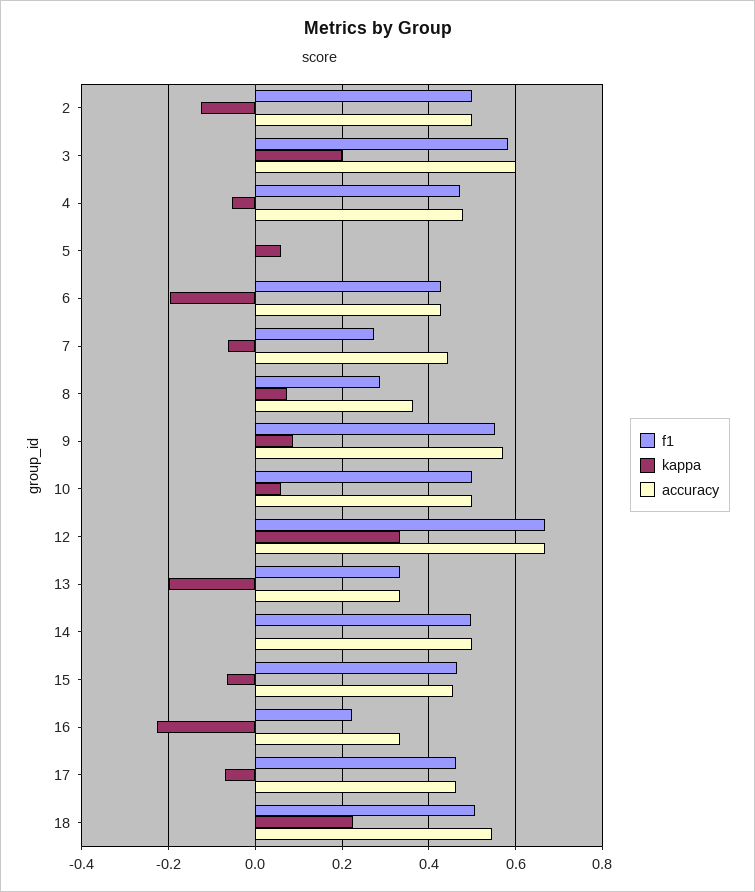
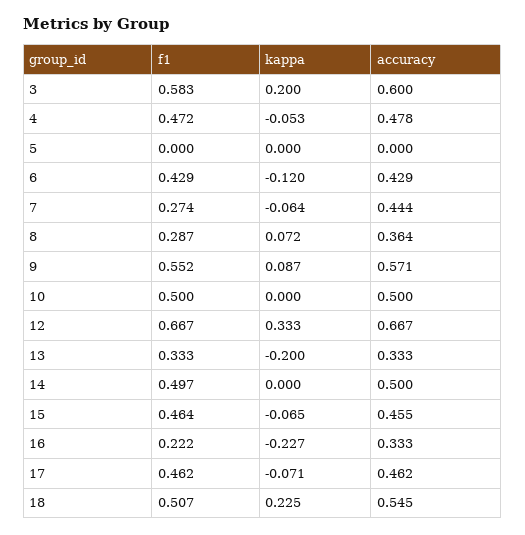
f1, 2: 0.5 -> none
kappa, 2: -0.12 -> none
accuracy, 2: 0.5 -> none
kappa, 5: 0.06 -> 0
kappa, 6: -0.2 -> -0.12
kappa, 10: 0.06 -> 0

